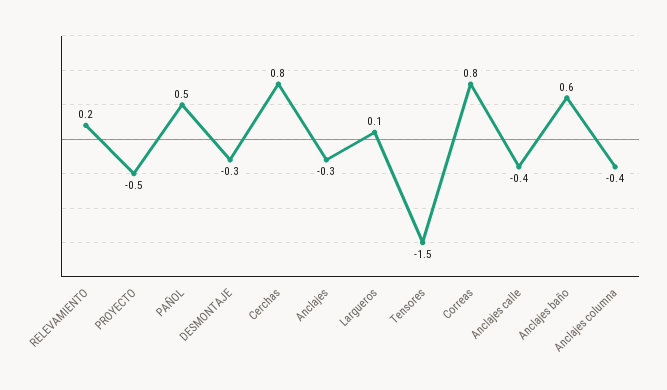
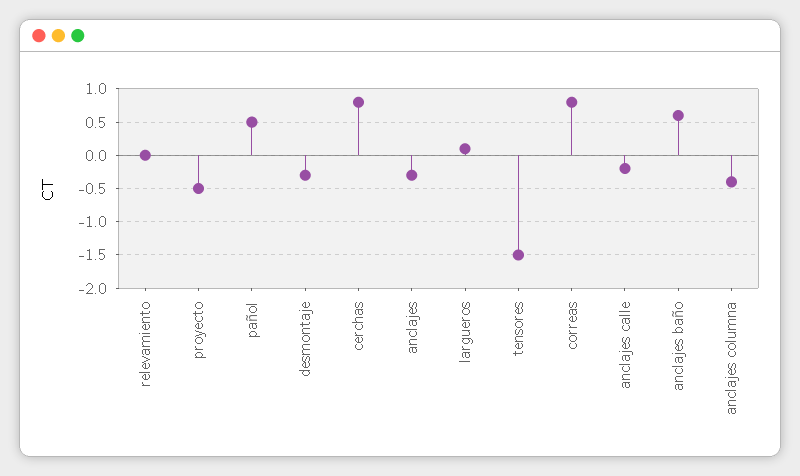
RELEVAMIENTO: 0.2 -> 0
Anclajes calle: -0.4 -> -0.2

